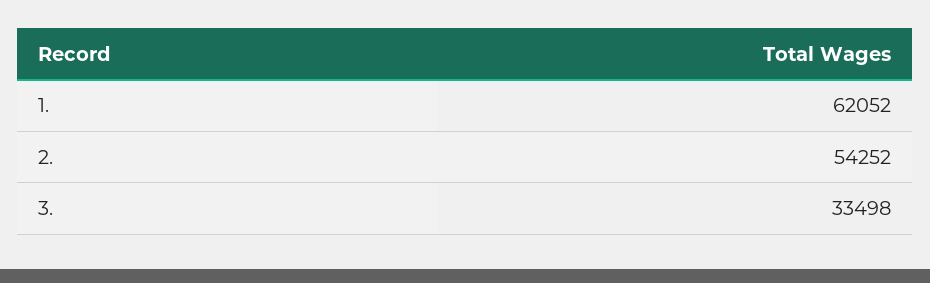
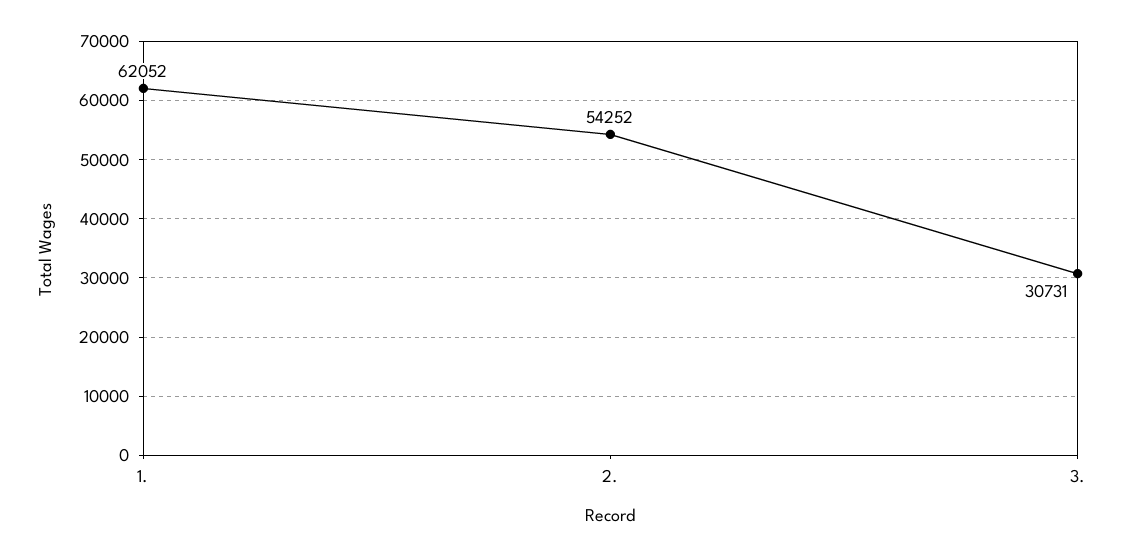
3.: 33498 -> 30731

